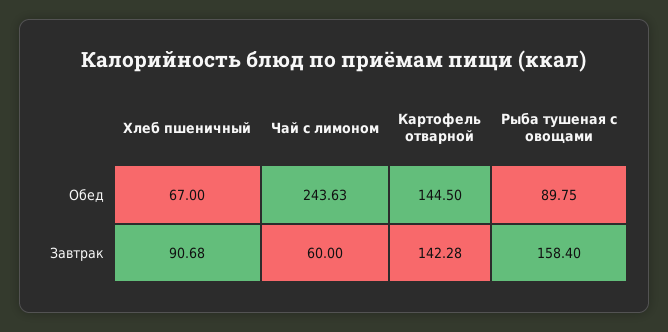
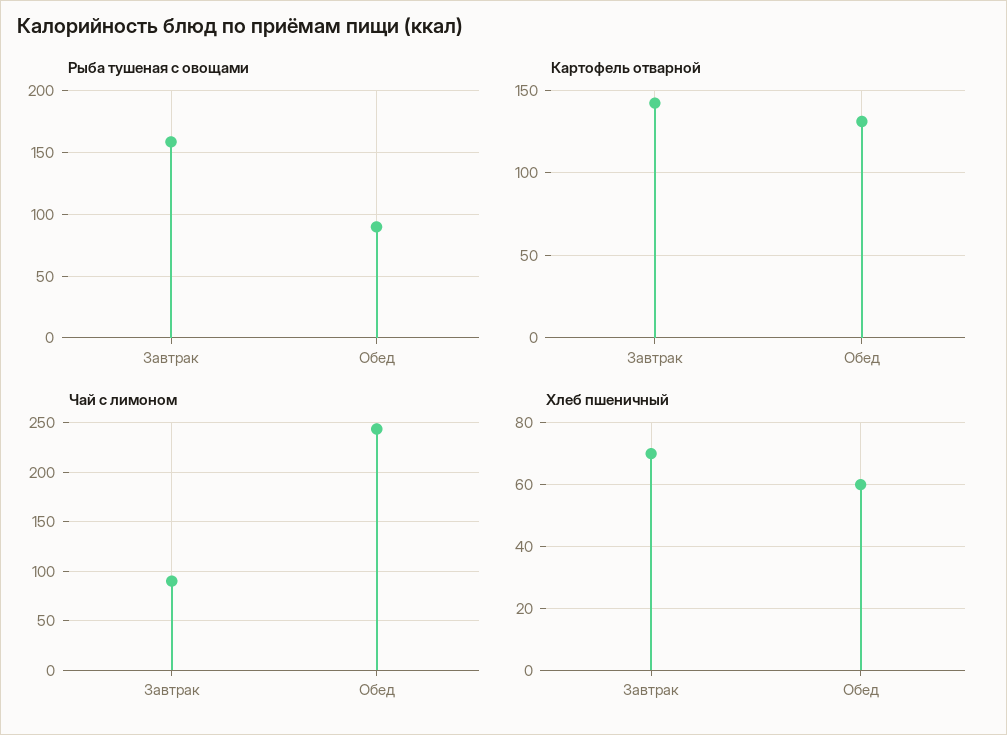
Хлеб пшеничный, Обед: 67 -> 60
Картофель отварной, Обед: 144.5 -> 130
Хлеб пшеничный, Завтрак: 90.68 -> 70
Чай с лимоном, Завтрак: 60 -> 90

